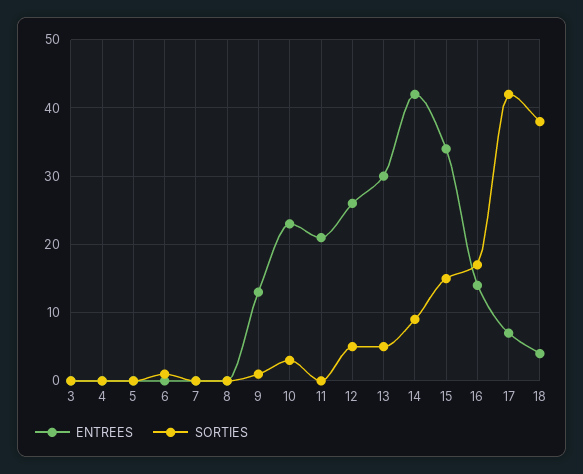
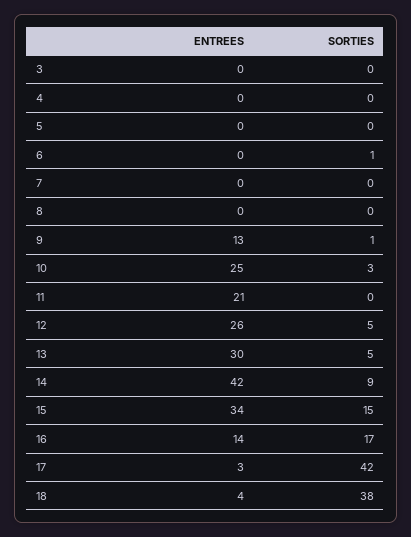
ENTREES, 10: 23 -> 25
ENTREES, 17: 7 -> 3

